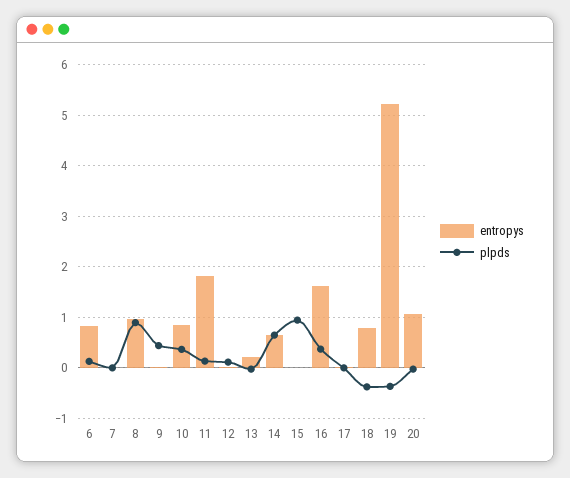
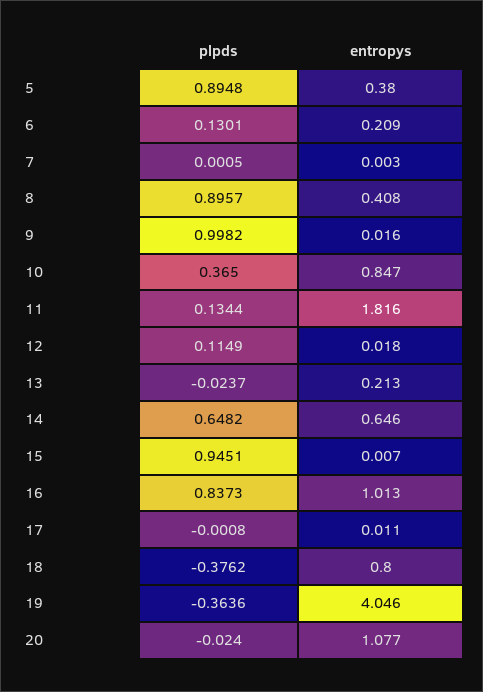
entropys, 6: 0.8 -> 0.209
entropys, 8: 1 -> 0.408
plpds, 9: 0.4 -> 0.9982
entropys, 16: 1.6 -> 1.013
plpds, 16: 0.4 -> 0.8373
entropys, 19: 5.2 -> 4.046
plpds, 5: none -> 0.8948
entropys, 5: none -> 0.38

